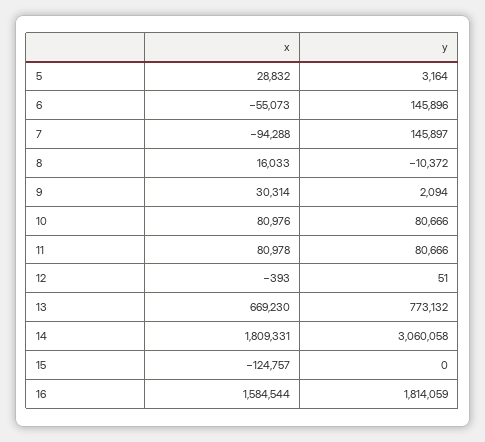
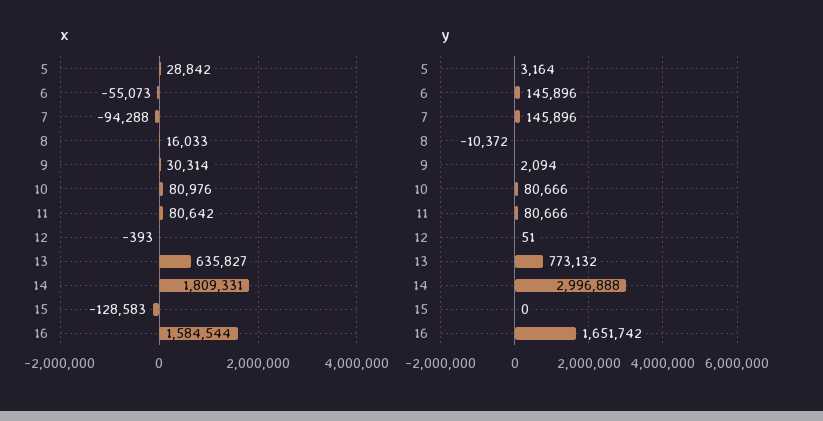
x, 5: 28832 -> 28842
y, 7: 145897 -> 145896
x, 11: 80978 -> 80642
x, 13: 669230 -> 635827
y, 14: 3060058 -> 2996888
x, 15: -124757 -> -128583
y, 16: 1814059 -> 1651742

